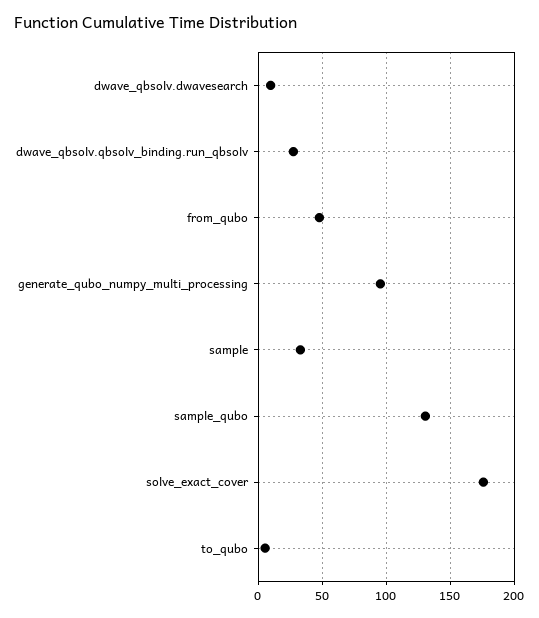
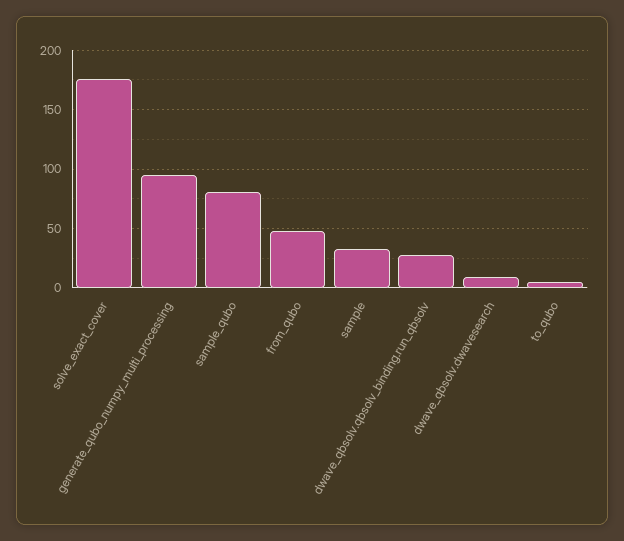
sample_qubo: 130 -> 80

